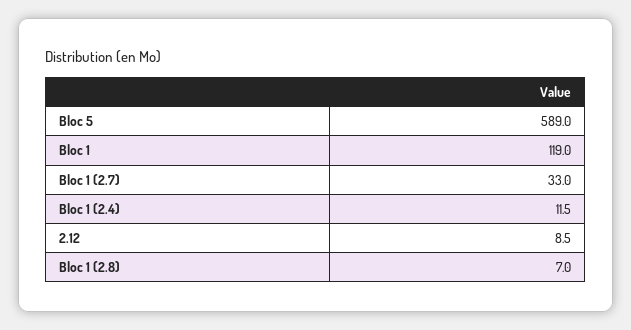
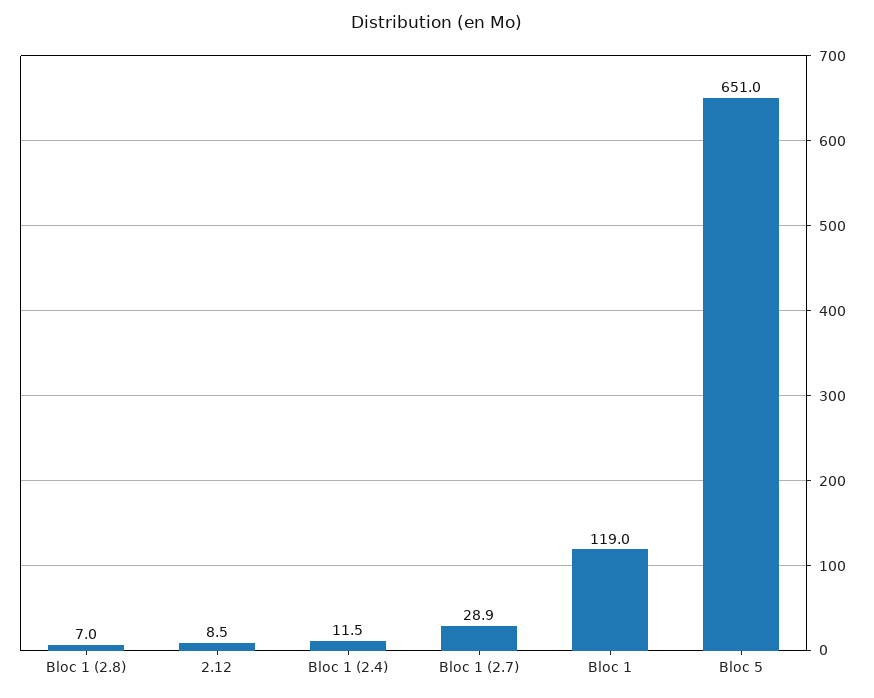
Bloc 5: 589 -> 651
Bloc 1 (2.7): 33 -> 28.9

